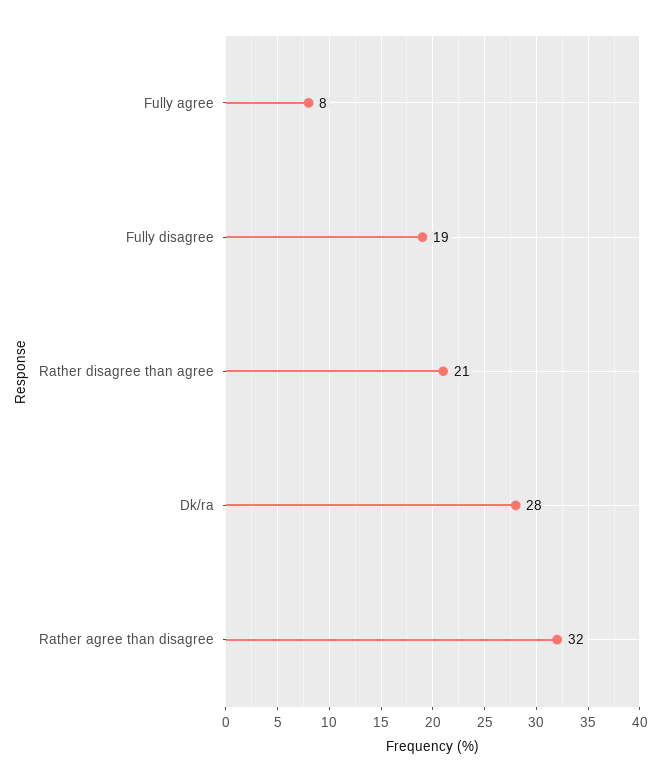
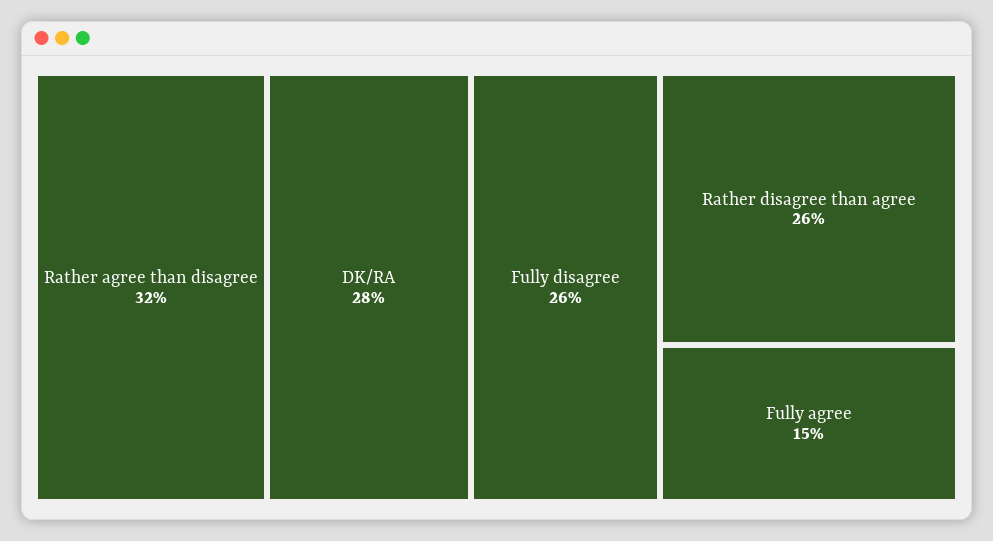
Fully agree: 8 -> 15
Fully disagree: 19 -> 26
Rather disagree than agree: 21 -> 26

